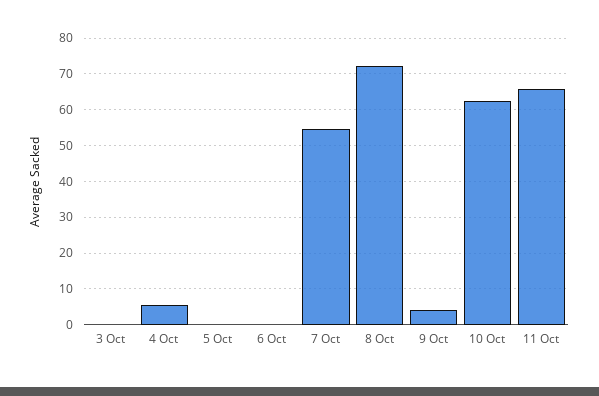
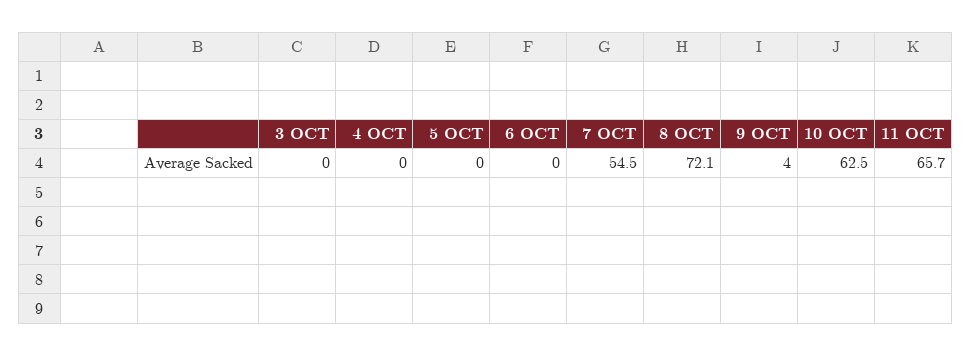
4 Oct: 6 -> 0

